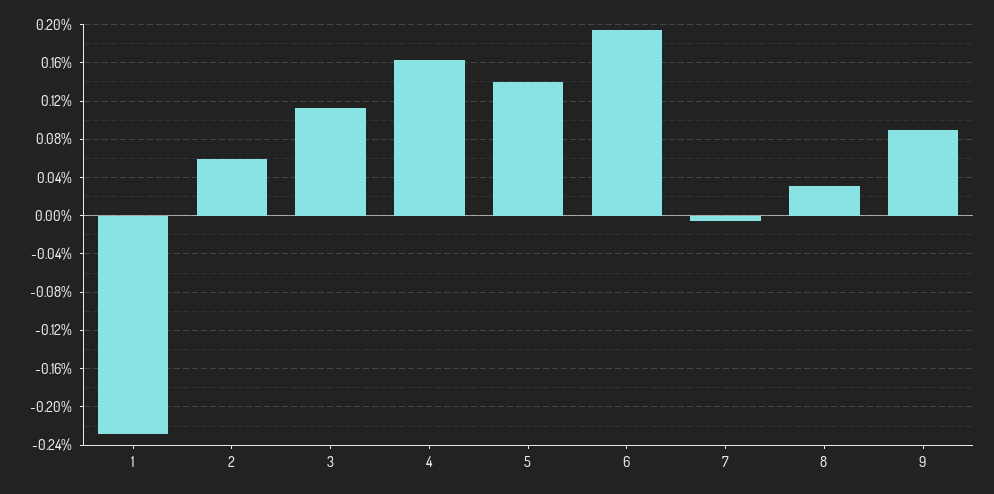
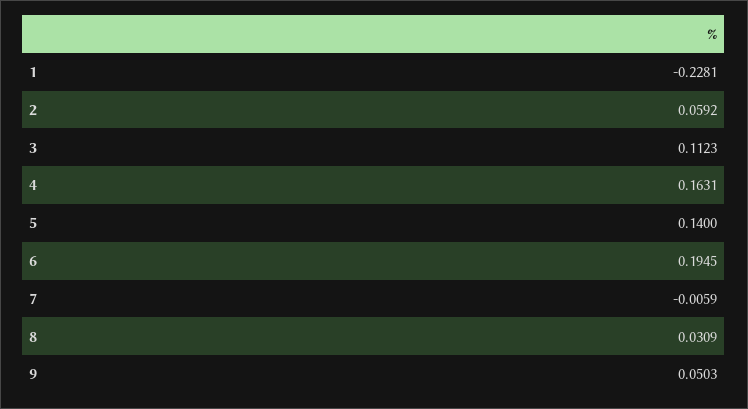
9: 0.09 -> 0.0503

